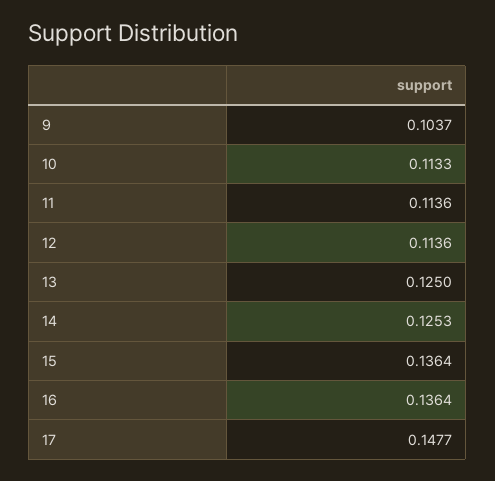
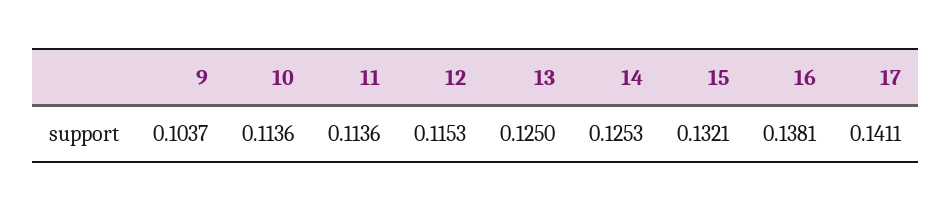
10: 0.1133 -> 0.1136
12: 0.1136 -> 0.1153
15: 0.1364 -> 0.1321
16: 0.1364 -> 0.1381
17: 0.1477 -> 0.1411

